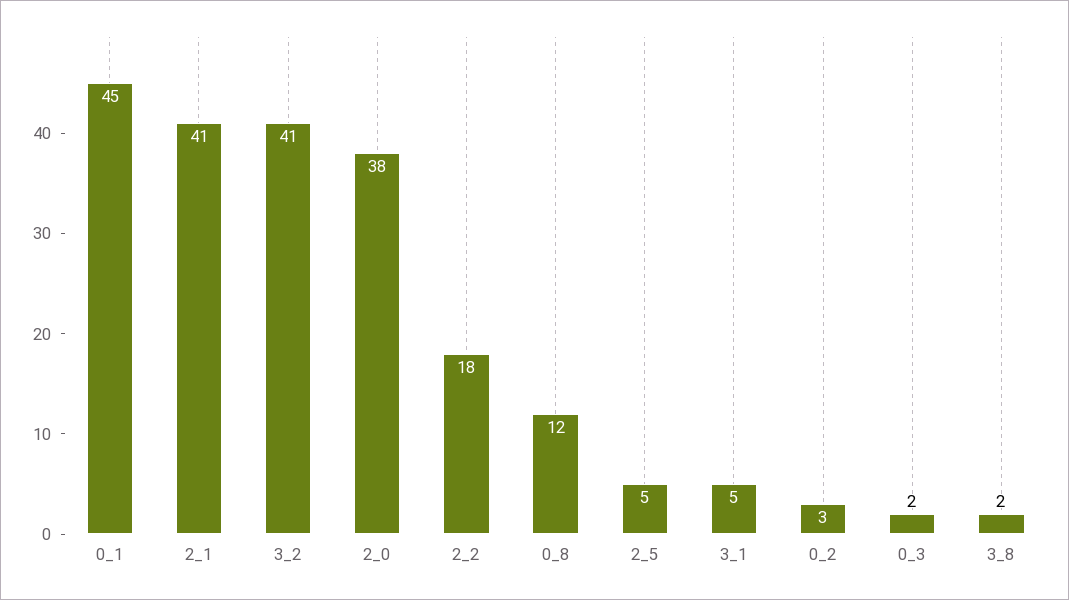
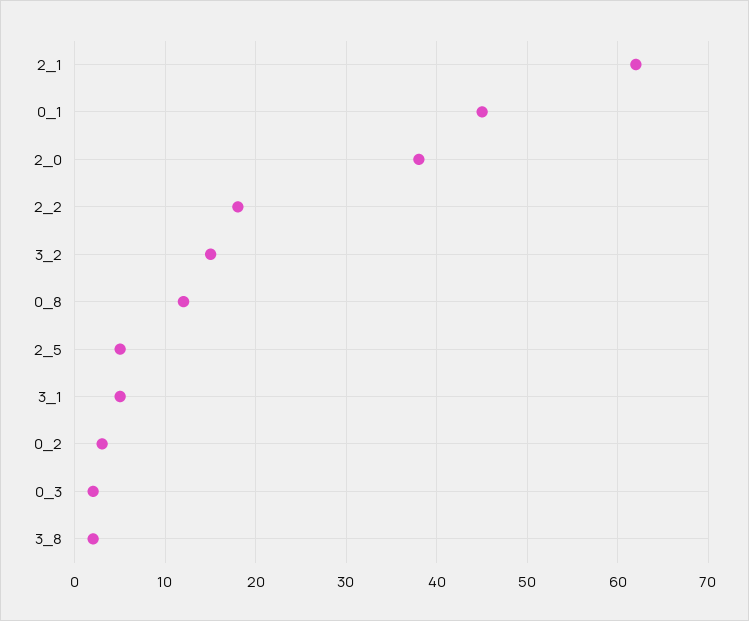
2_1: 41 -> 62
3_2: 41 -> 15

